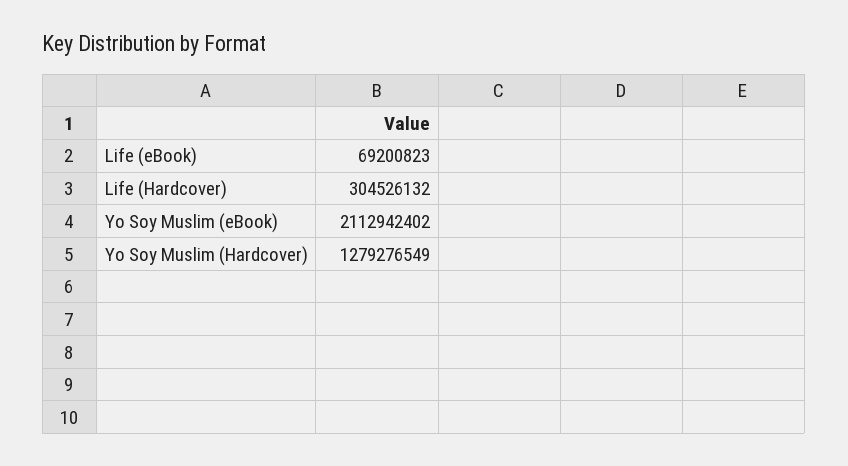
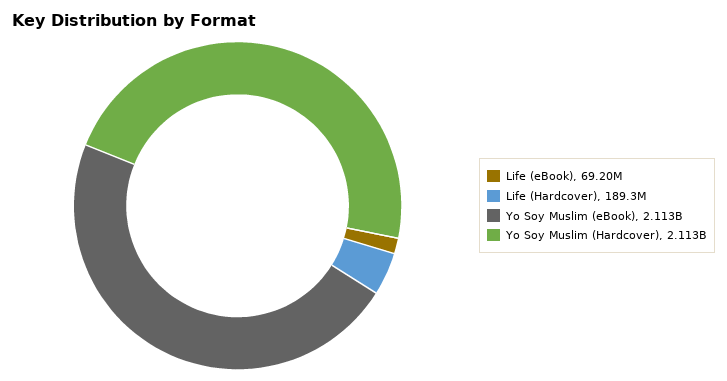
Life (Hardcover): 304526132 -> 189300000
Yo Soy Muslim (Hardcover): 1279276549 -> 2113000000

